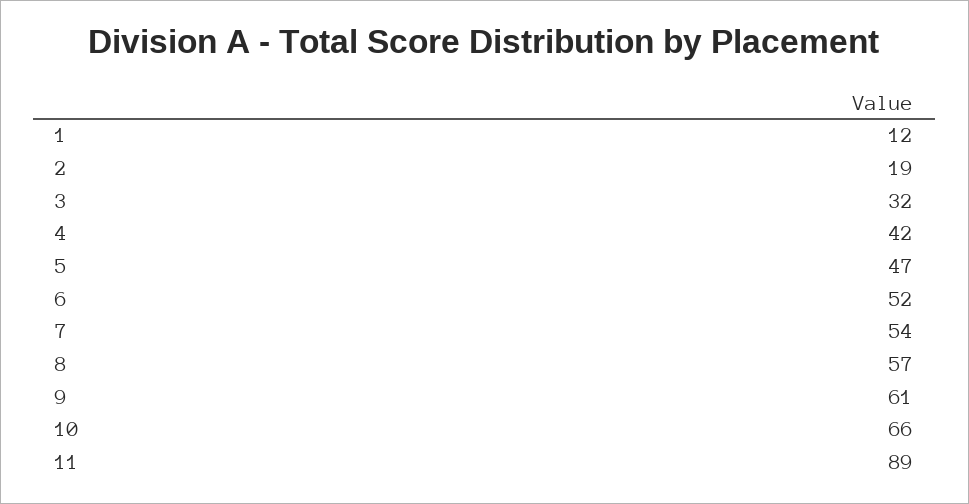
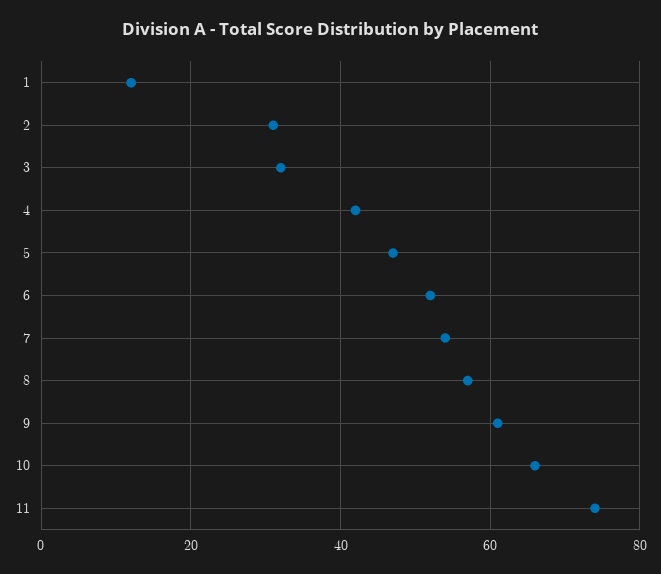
2: 19 -> 30
11: 89 -> 75

